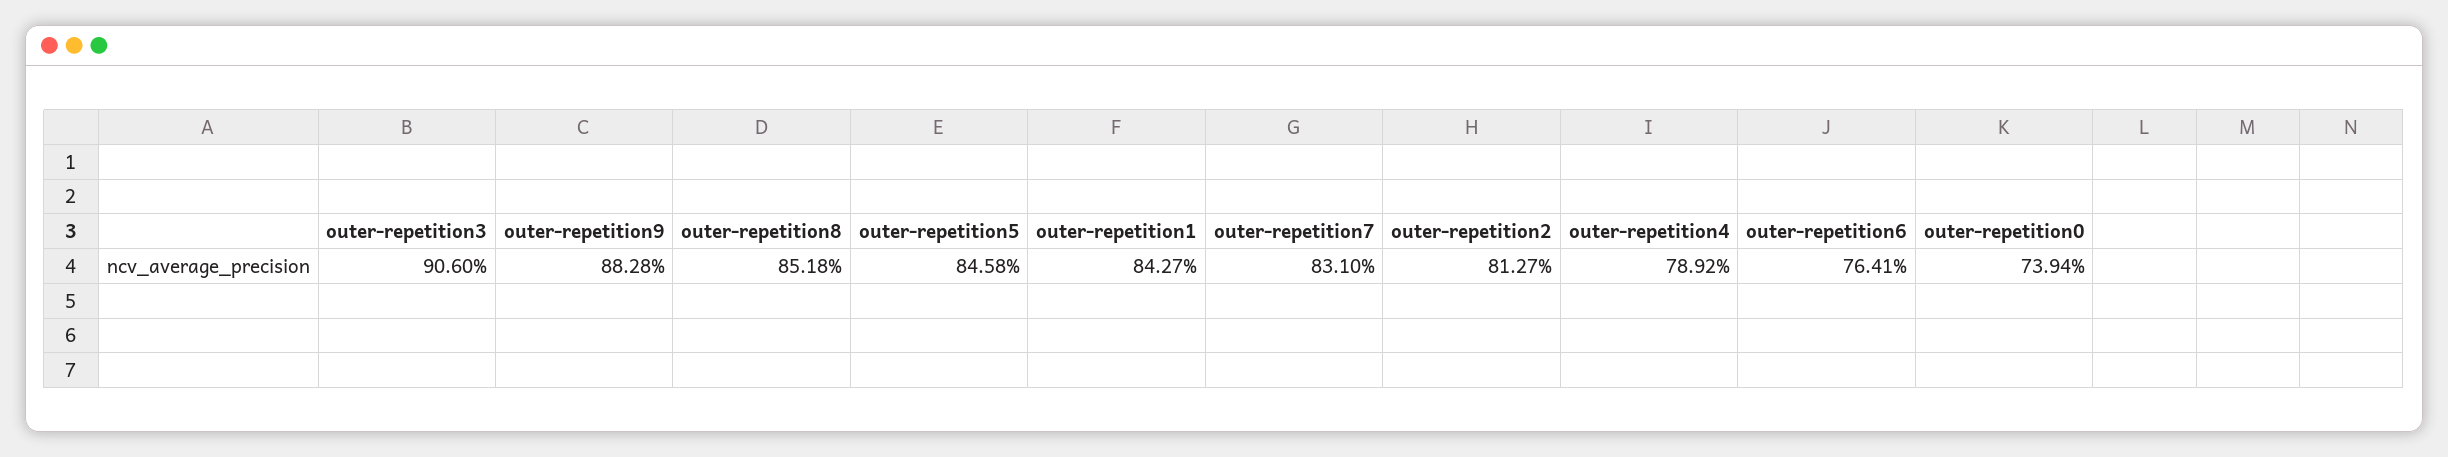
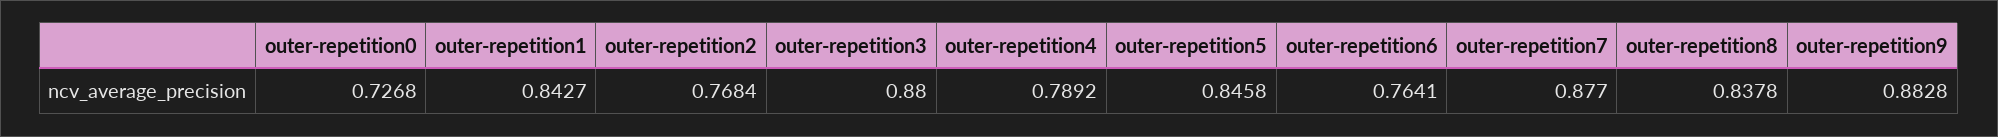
outer-repetition3: 0.906 -> 0.88
outer-repetition8: 0.8518 -> 0.8378
outer-repetition7: 0.831 -> 0.877
outer-repetition2: 0.8127 -> 0.7684
outer-repetition0: 0.7394 -> 0.7268

